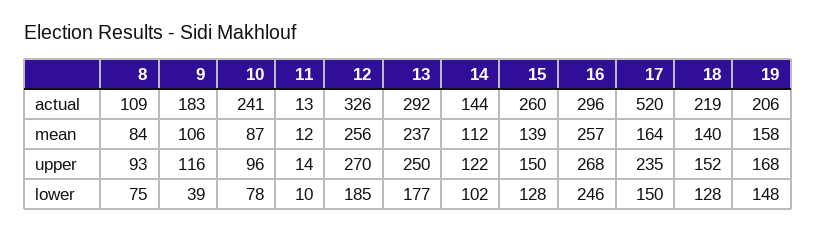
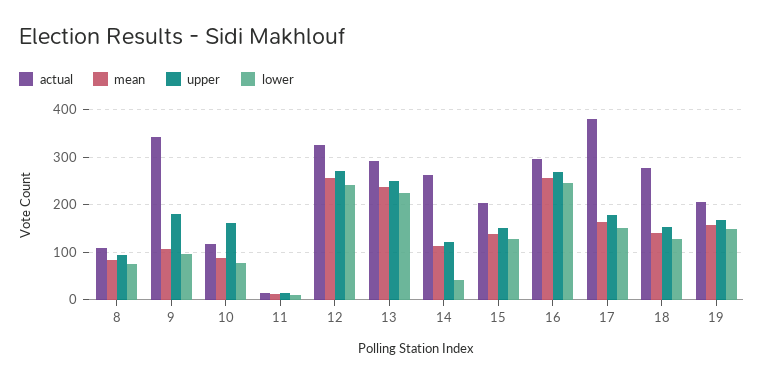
actual, 9: 183 -> 340
actual, 10: 241 -> 120
actual, 14: 144 -> 260
actual, 15: 260 -> 200
actual, 17: 520 -> 380
actual, 18: 219 -> 280
upper, 9: 116 -> 180
upper, 10: 96 -> 160
upper, 17: 235 -> 180
lower, 9: 39 -> 100
lower, 12: 185 -> 240
lower, 13: 177 -> 220
lower, 14: 102 -> 40

